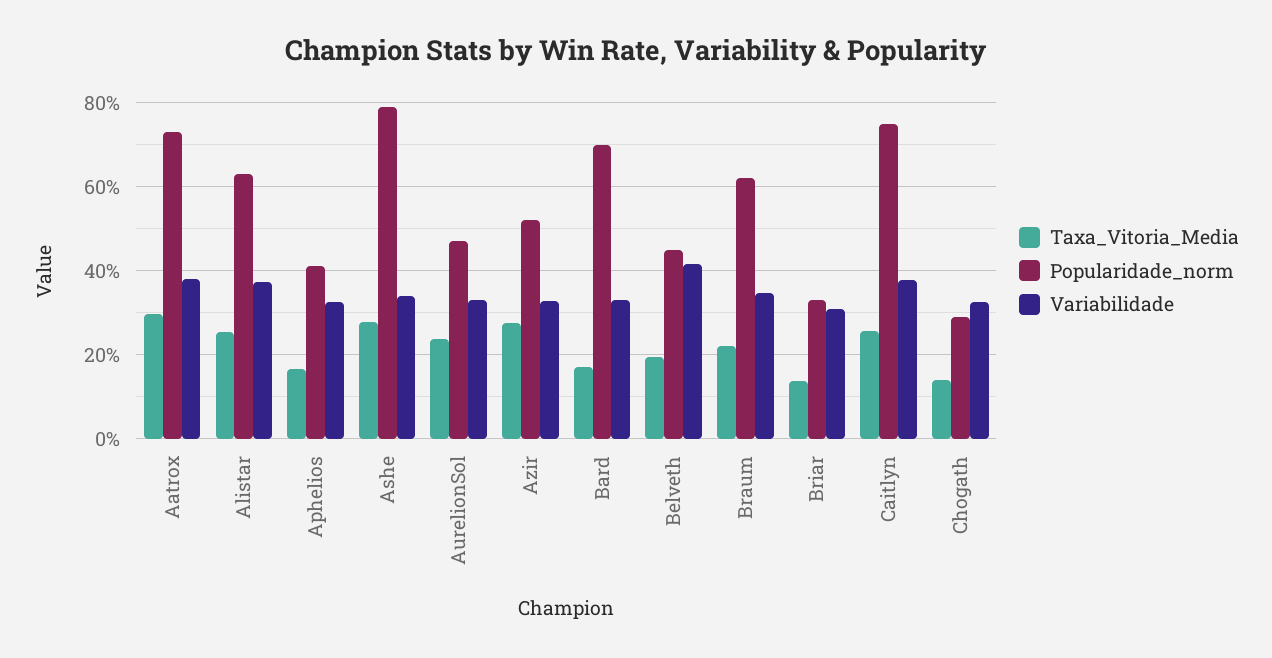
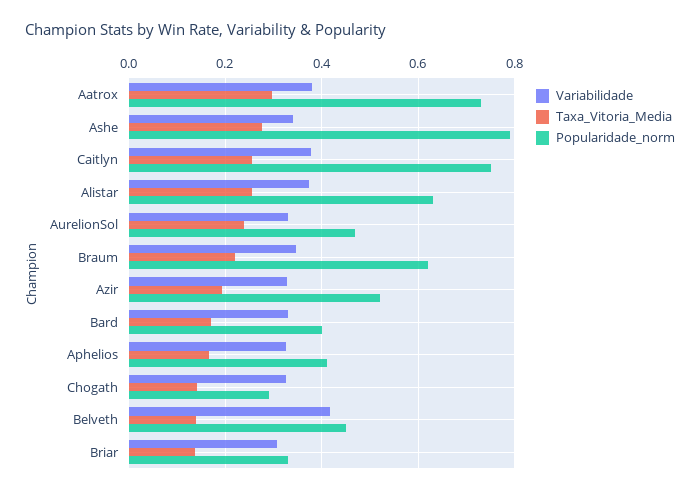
Taxa_Vitoria_Media, Azir: 0.28 -> 0.2
Popularidade_norm, Bard: 0.7 -> 0.4
Taxa_Vitoria_Media, Belveth: 0.2 -> 0.14

